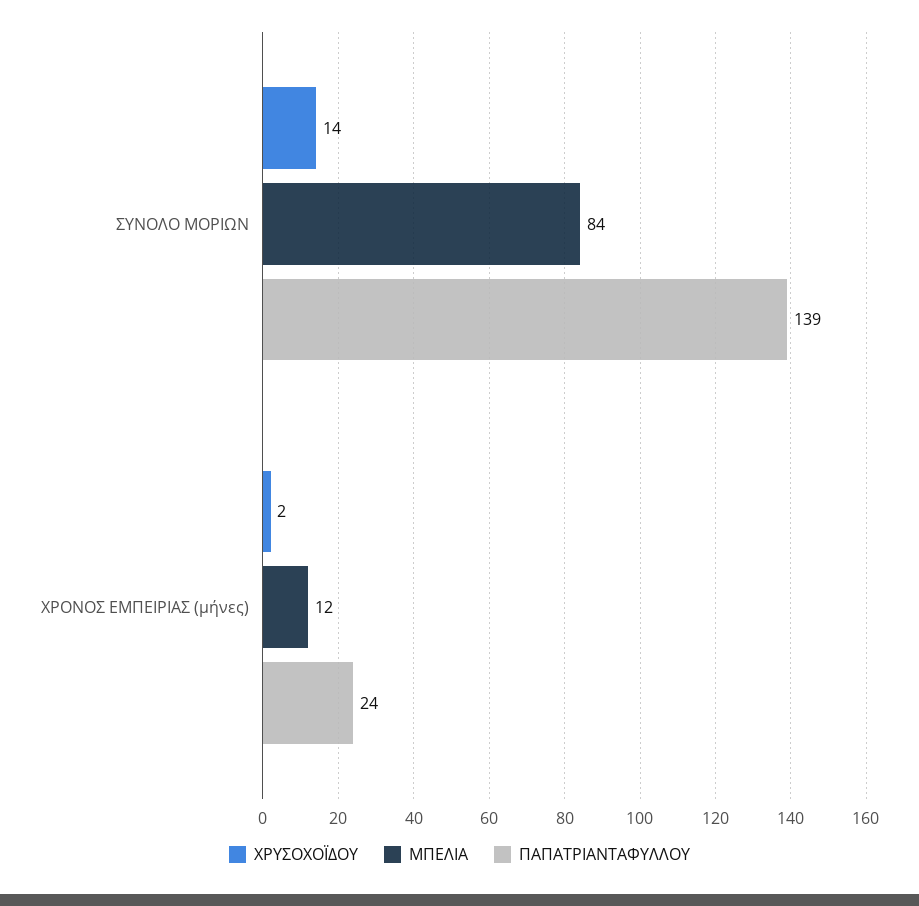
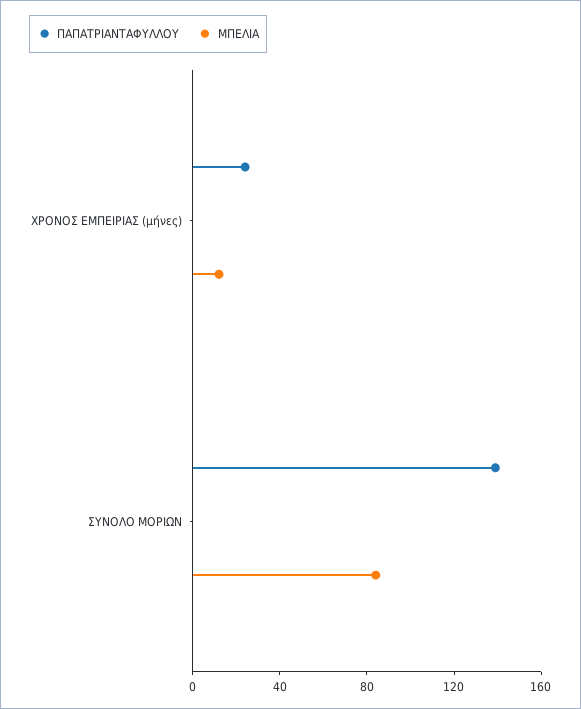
ΧΡΥΣΟΧΟΪΔΟΥ, ΣΥΝΟΛΟ ΜΟΡΙΩΝ: 14 -> none
ΧΡΥΣΟΧΟΪΔΟΥ, ΧΡΟΝΟΣ ΕΜΠΕΙΡΙΑΣ (μήνες): 2 -> none

